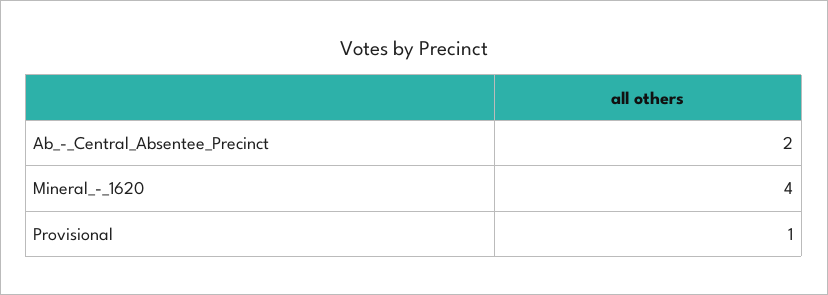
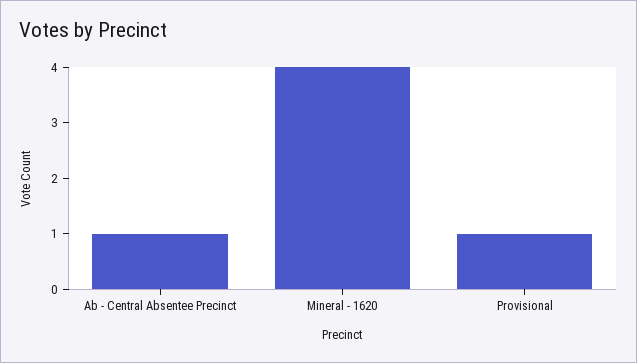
Ab_-_Central_Absentee_Precinct: 2 -> 1

